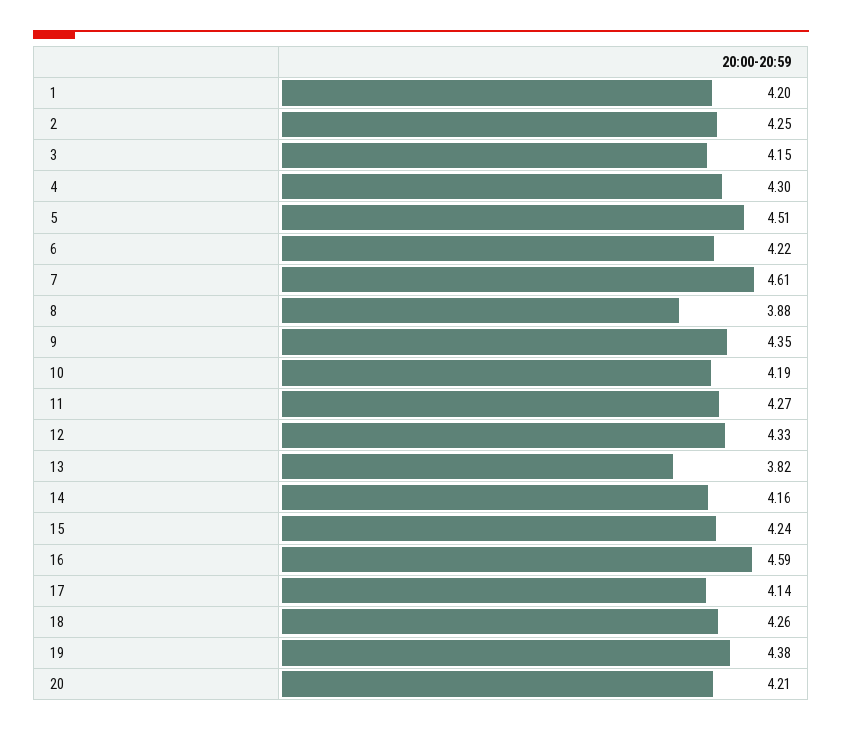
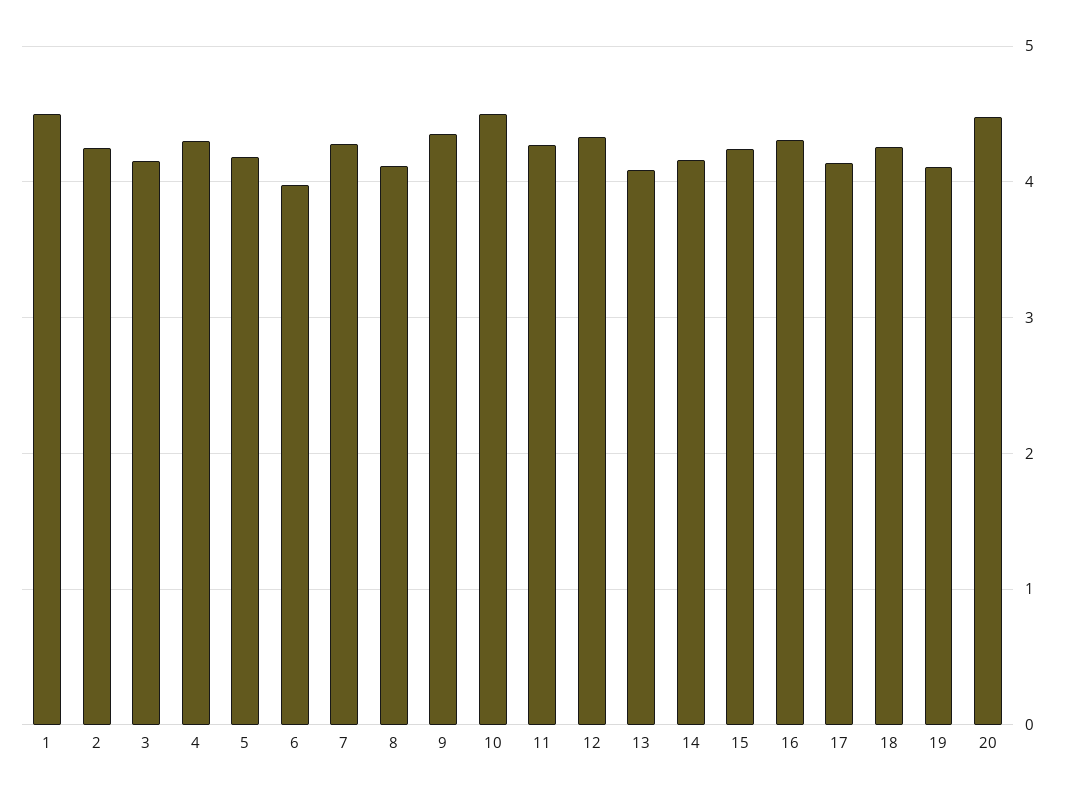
1: 4.2 -> 4.5
5: 4.51 -> 4.2
6: 4.22 -> 4
7: 4.61 -> 4.3
8: 3.88 -> 4.1
10: 4.19 -> 4.5
13: 3.82 -> 4.1
16: 4.59 -> 4.3
19: 4.38 -> 4.1
20: 4.21 -> 4.5

